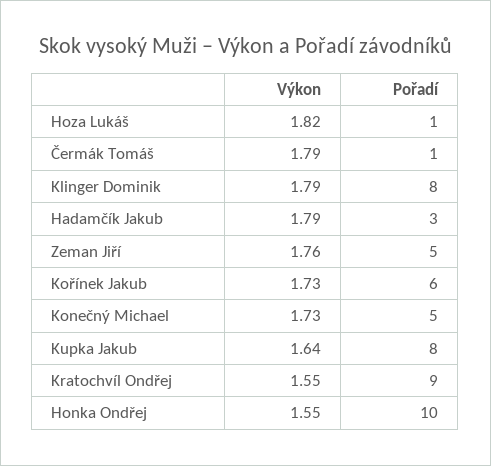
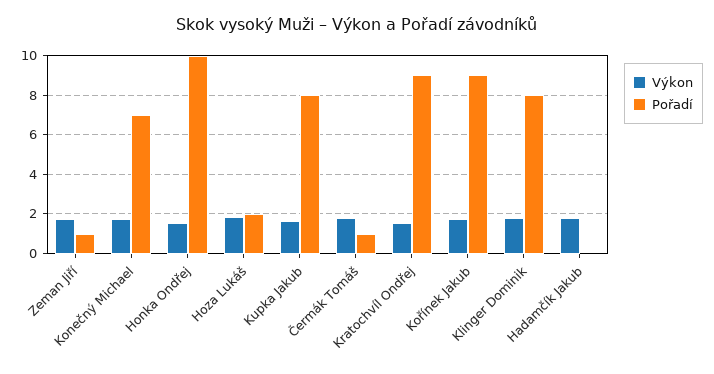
Pořadí, Hoza Lukáš: 1 -> 2
Pořadí, Hadamčík Jakub: 3 -> 0
Pořadí, Zeman Jiří: 5 -> 1
Pořadí, Kořínek Jakub: 6 -> 9
Pořadí, Konečný Michael: 5 -> 7

